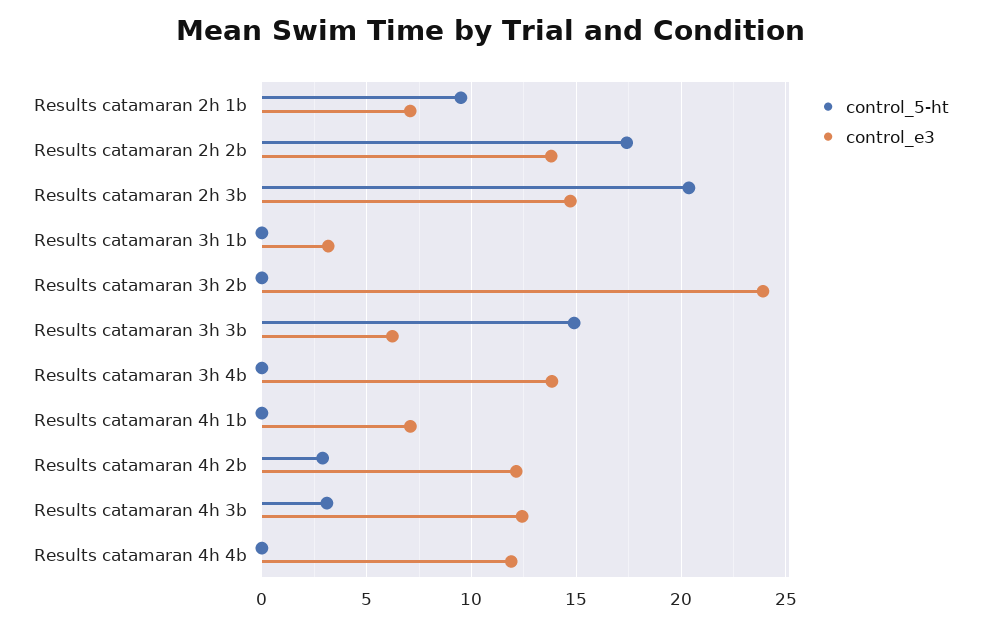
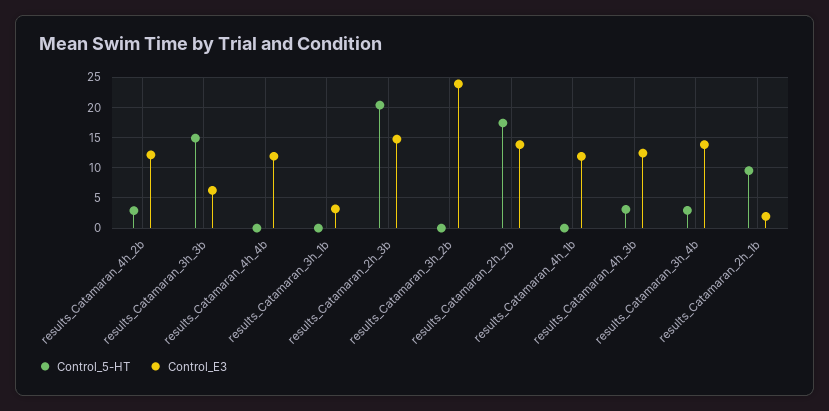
control_e3, Results catamaran 2h 1b: 7 -> 2
control_5-ht, Results catamaran 3h 4b: 0 -> 3
control_e3, Results catamaran 4h 1b: 7 -> 12

